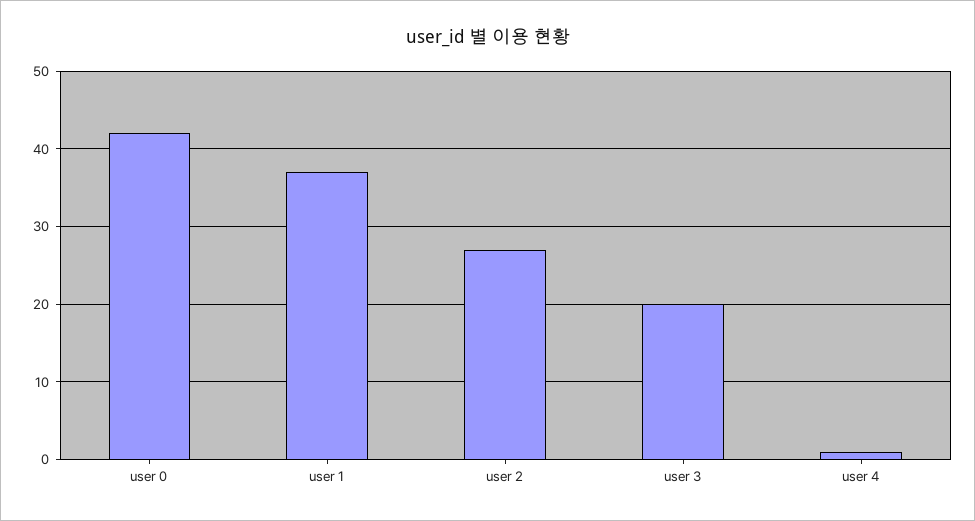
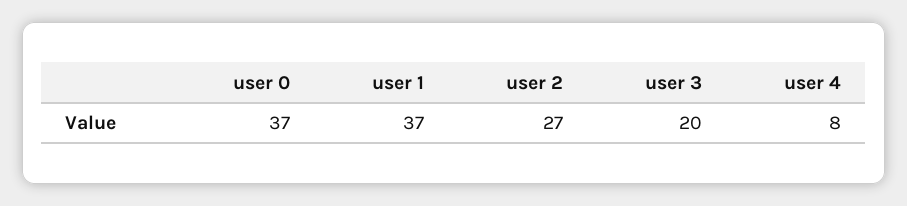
user 0: 42 -> 37
user 4: 1 -> 8

